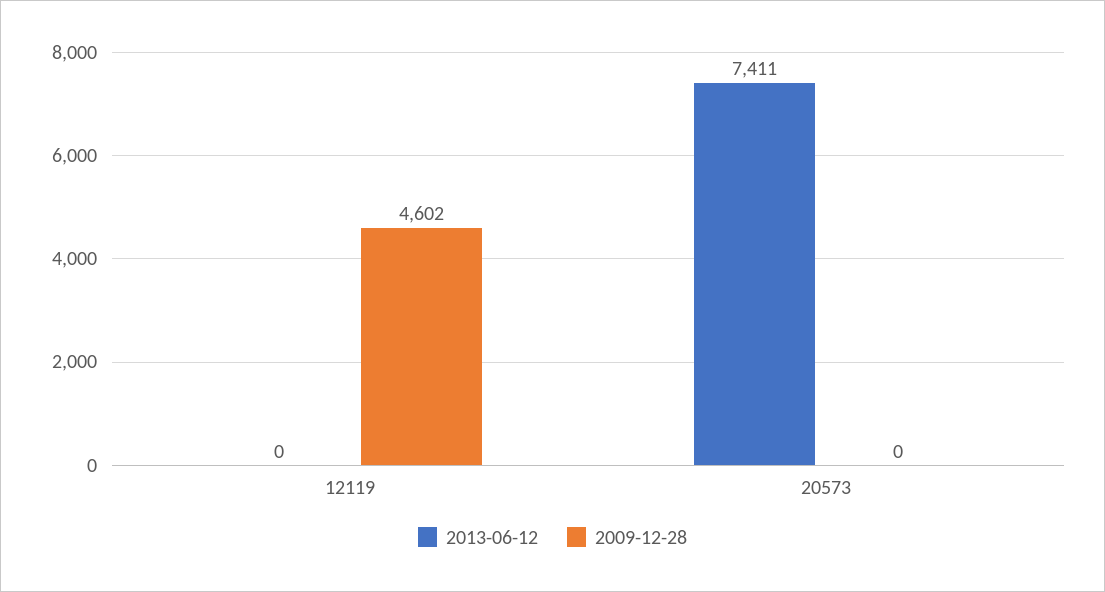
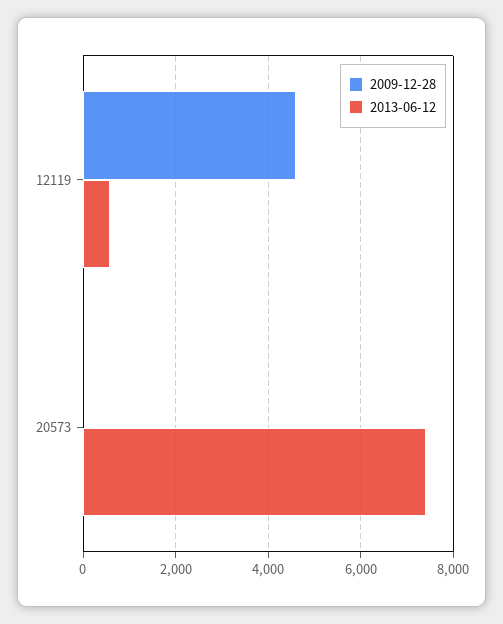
2013-06-12, 12119: 0 -> 600

